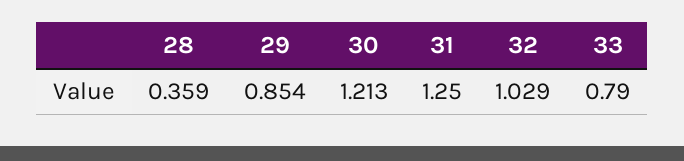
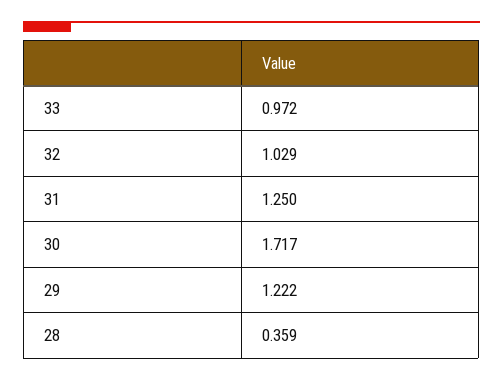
29: 0.854 -> 1.222
30: 1.213 -> 1.717
33: 0.79 -> 0.972

